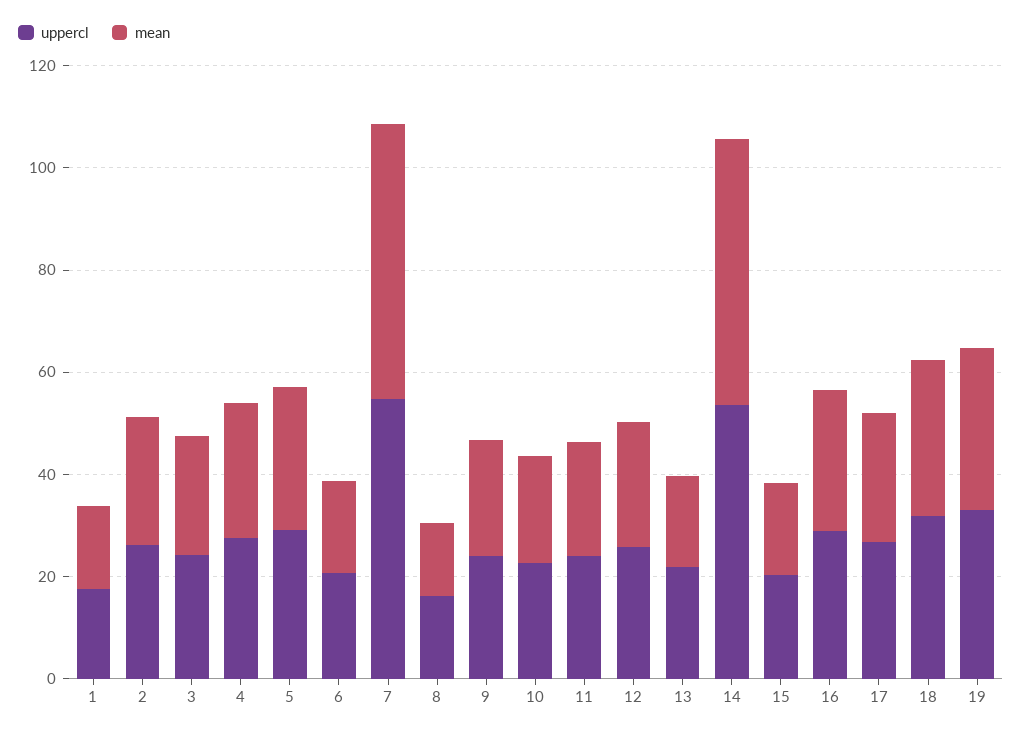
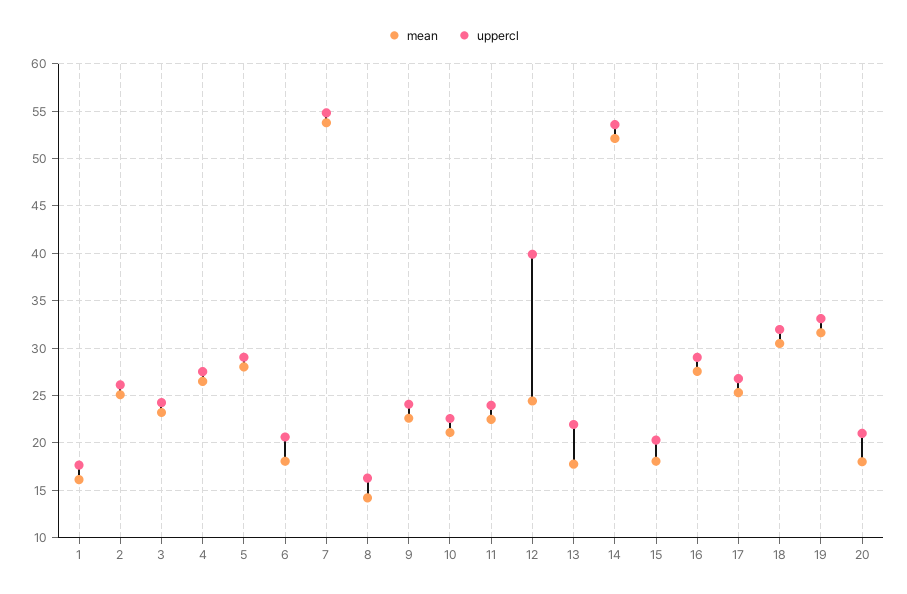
uppercl, 12: 25 -> 40
mean, 20: none -> 18
uppercl, 20: none -> 21

